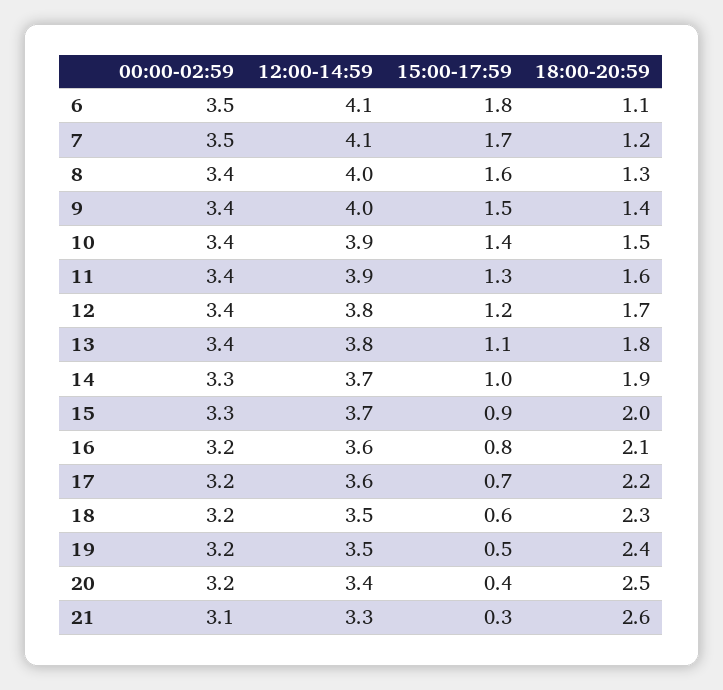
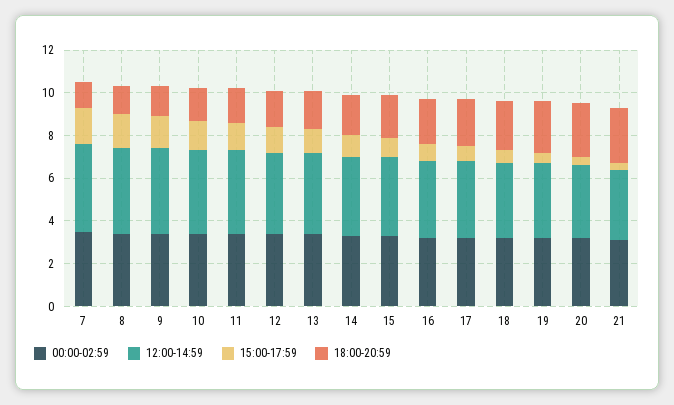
00:00-02:59, 6: 3.5 -> none
12:00-14:59, 6: 4.1 -> none
15:00-17:59, 6: 1.8 -> none
18:00-20:59, 6: 1.1 -> none

